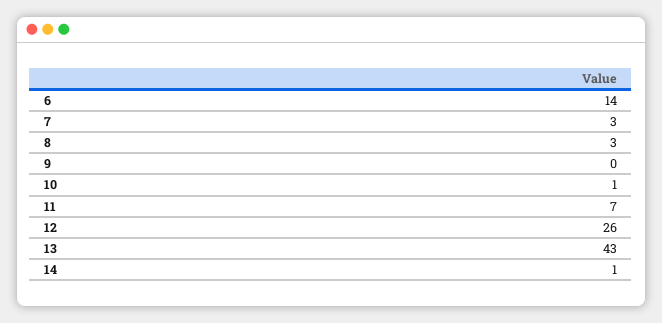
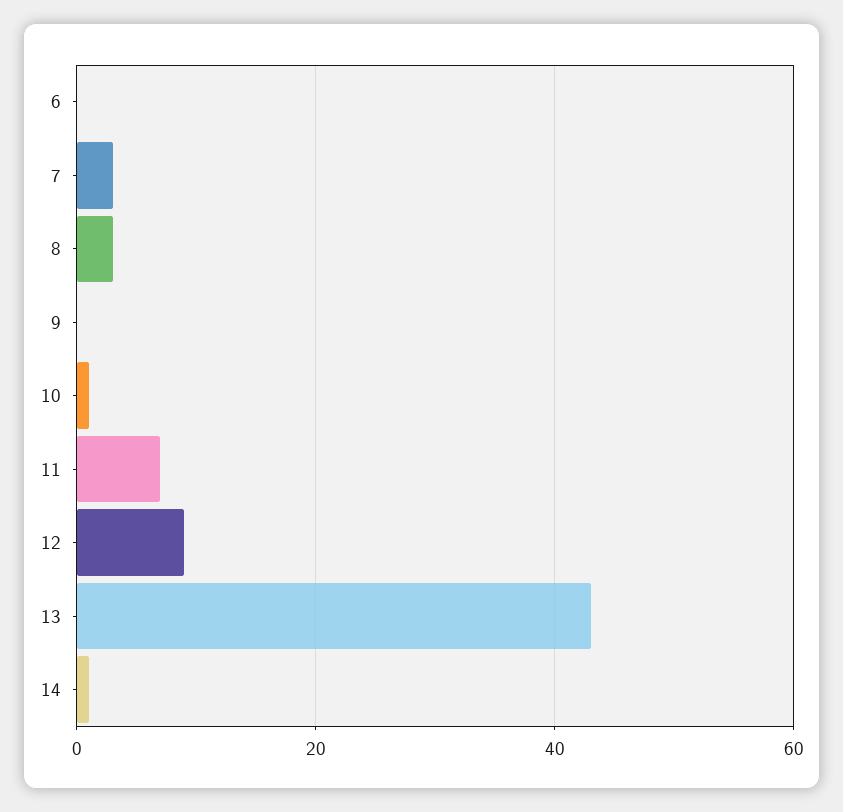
6: 14 -> 0
12: 26 -> 10

